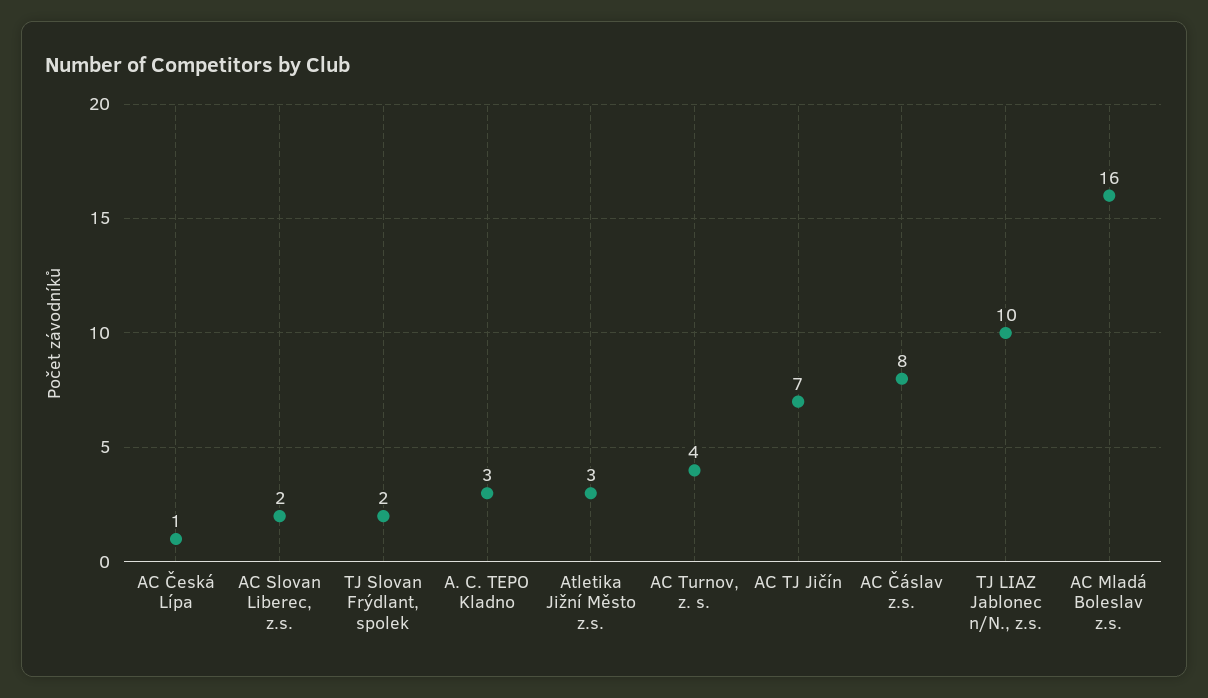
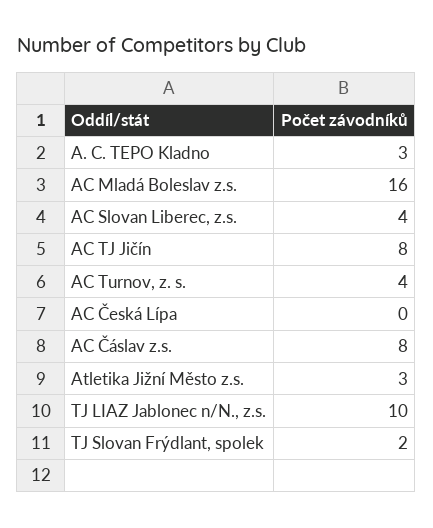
AC Česká Lípa: 1 -> 0
AC Slovan Liberec, z.s.: 2 -> 4
AC TJ Jičín: 7 -> 8

